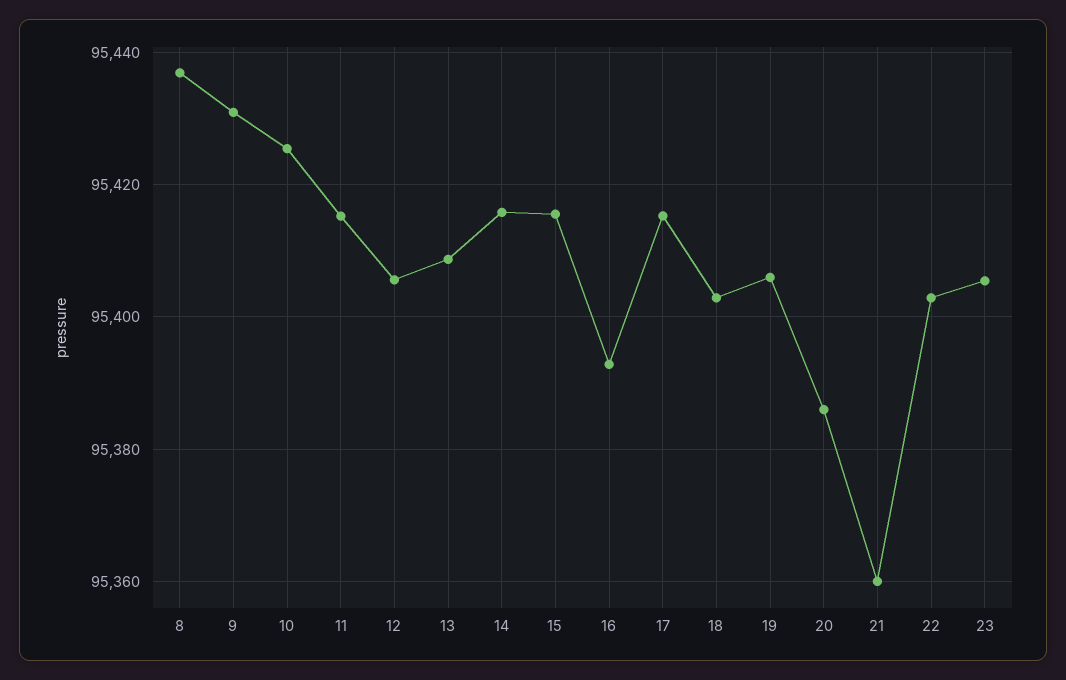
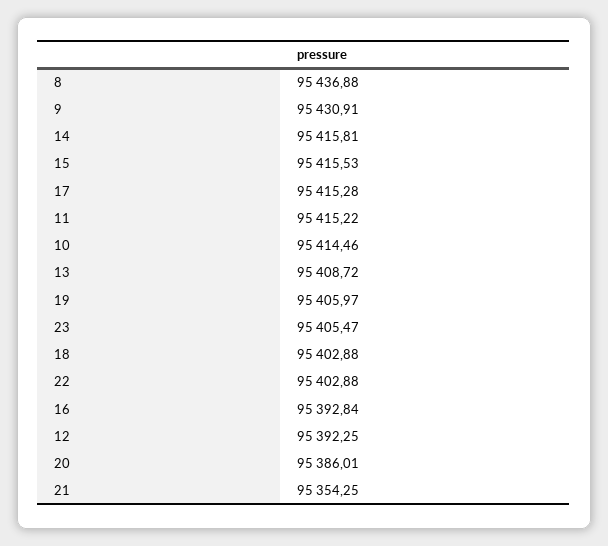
10: 95426 -> 95414.46
12: 95406 -> 95392.25
21: 95360 -> 95354.25

